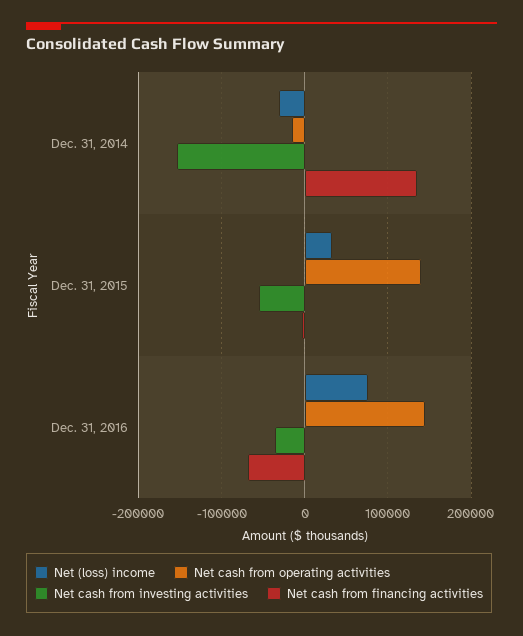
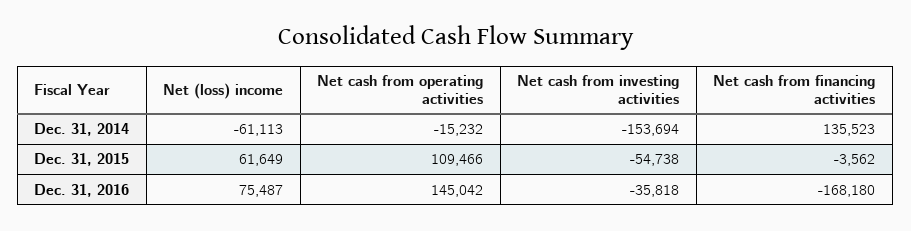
Net (loss) income, Dec. 31, 2014: -30000 -> -61113
Net (loss) income, Dec. 31, 2015: 30000 -> 61649
Net cash from operating activities, Dec. 31, 2015: 140000 -> 109466
Net cash from financing activities, Dec. 31, 2016: -70000 -> -168180

